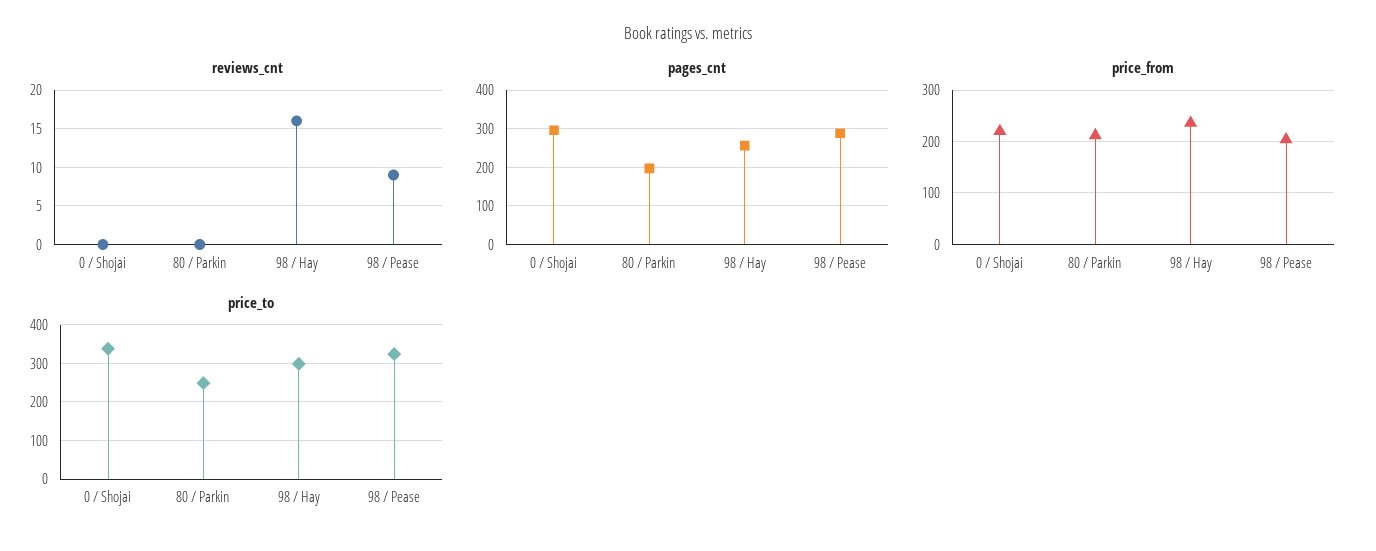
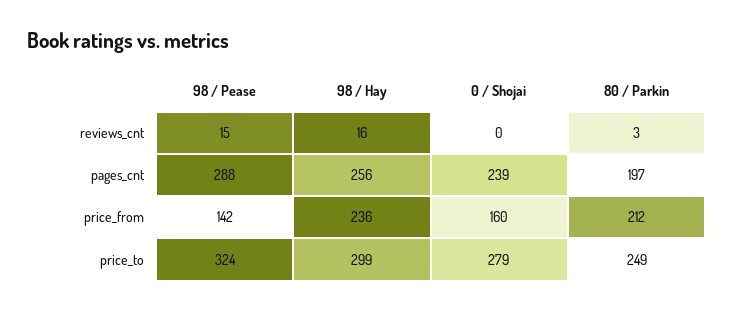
reviews_cnt, 80 / Parkin: 0 -> 3
reviews_cnt, 98 / Pease: 9 -> 15
pages_cnt, 0 / Shojai: 300 -> 239
price_from, 0 / Shojai: 220 -> 160
price_from, 98 / Pease: 200 -> 142
price_to, 0 / Shojai: 340 -> 279

